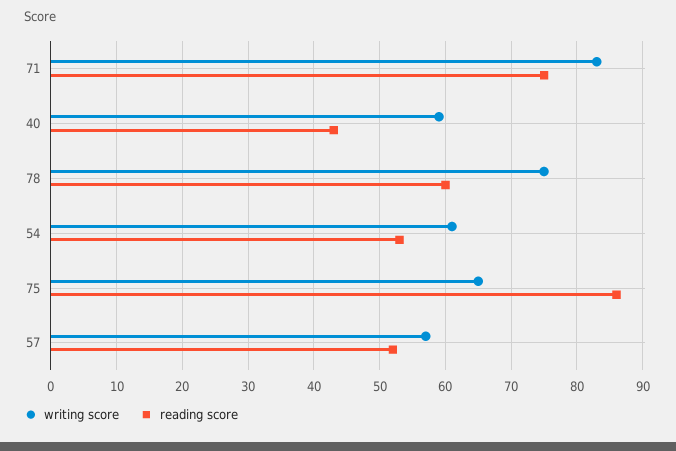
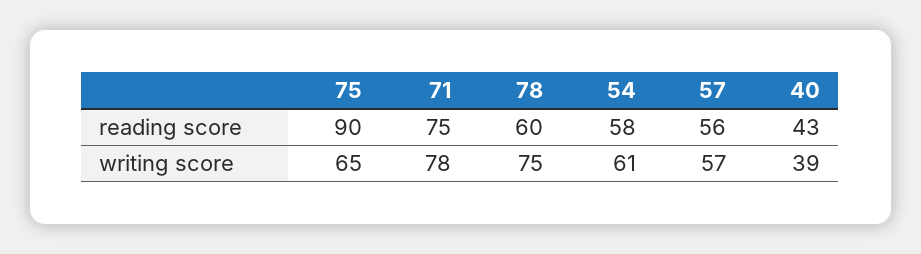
writing score, 71: 83 -> 78
writing score, 40: 59 -> 39
reading score, 54: 53 -> 58
reading score, 75: 86 -> 90
reading score, 57: 52 -> 56

